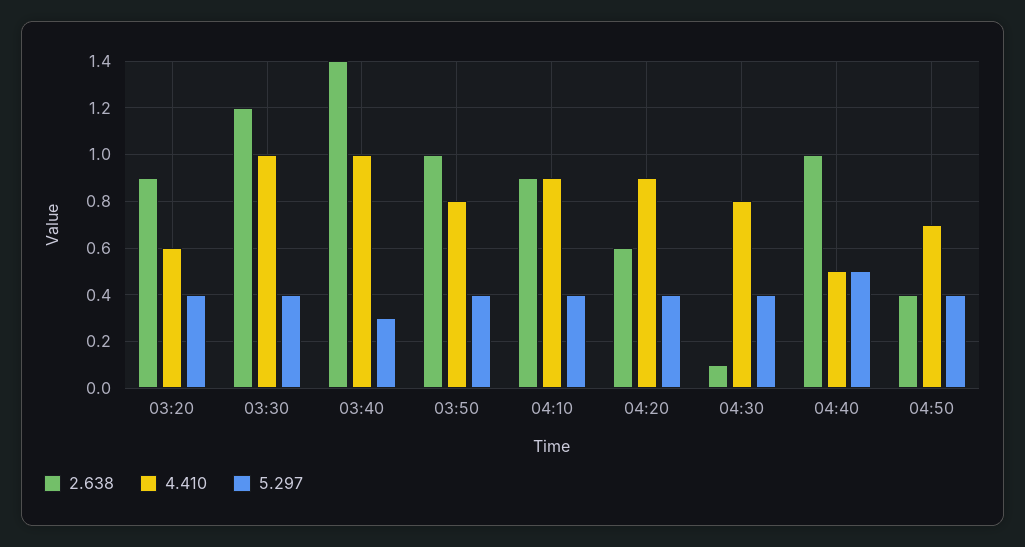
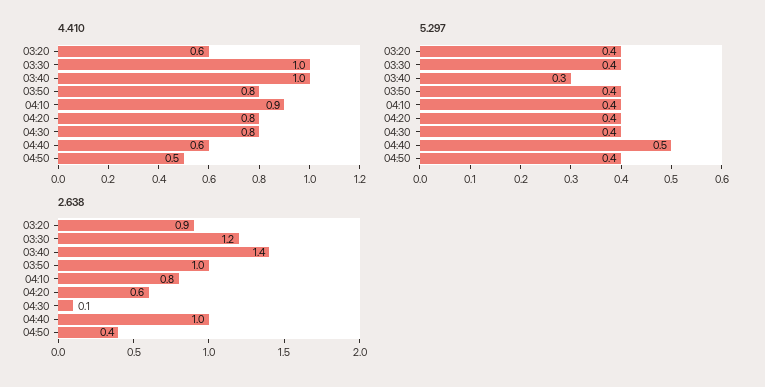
2.638, 04:10: 0.9 -> 0.8
4.410, 04:20: 0.9 -> 0.8
4.410, 04:40: 0.5 -> 0.6
4.410, 04:50: 0.7 -> 0.5

